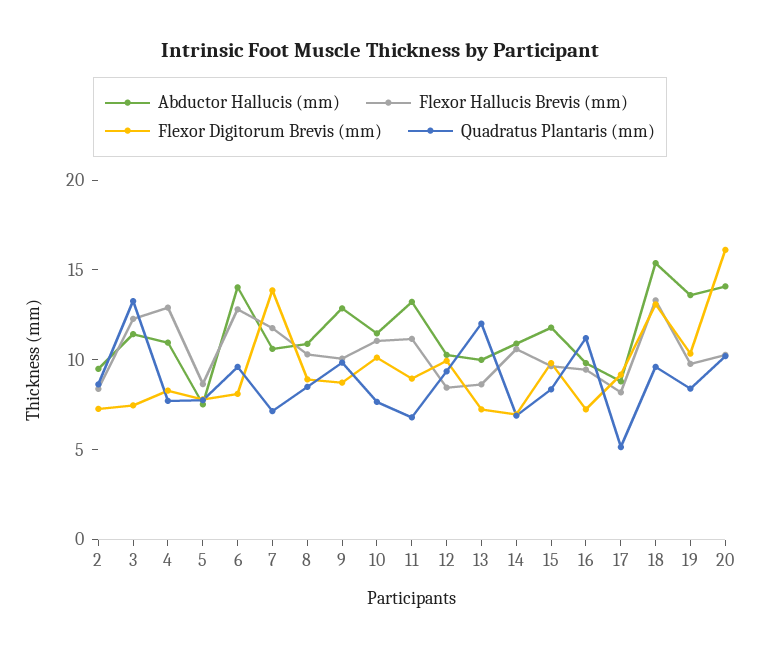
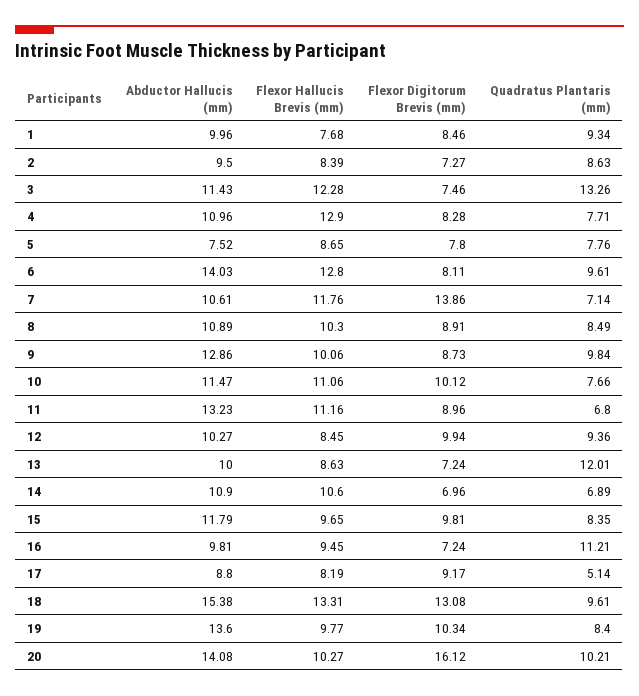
Abductor Hallucis (mm), 1: none -> 9.96
Flexor Hallucis Brevis (mm), 1: none -> 7.68
Flexor Digitorum Brevis (mm), 1: none -> 8.46
Quadratus Plantaris (mm), 1: none -> 9.34

